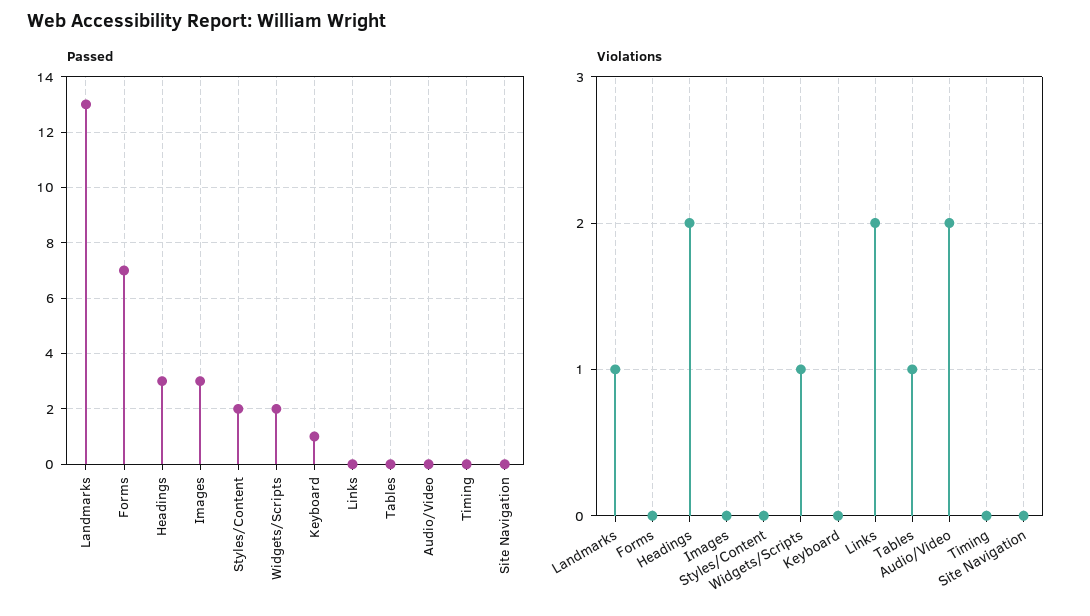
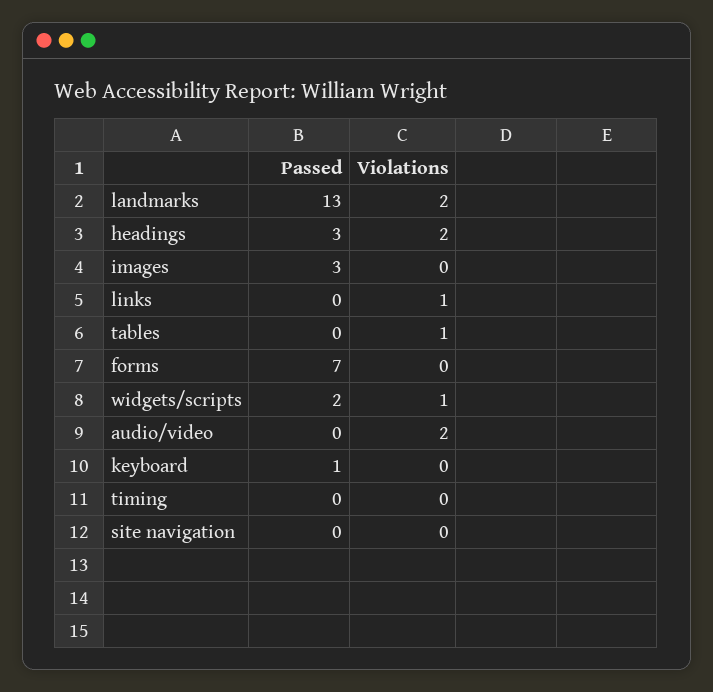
Passed, Styles/Content: 2 -> none
Violations, Landmarks: 1 -> 2
Violations, Styles/Content: 0 -> none
Violations, Links: 2 -> 1

